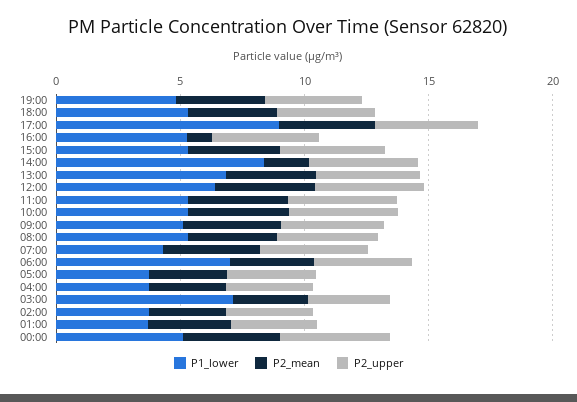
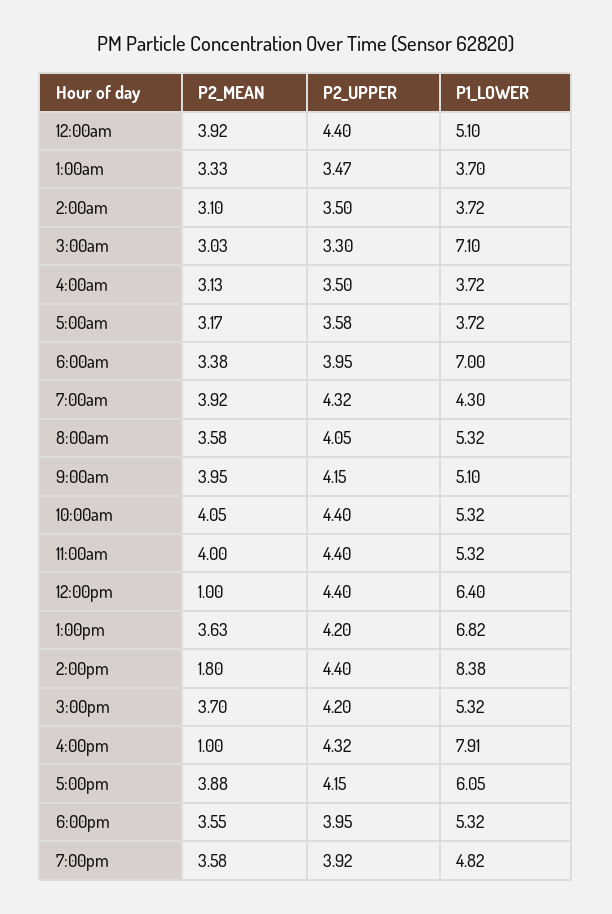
P1_lower, 17:00: 9 -> 6.05
P1_lower, 16:00: 5 -> 7.91
P2_mean, 12:00: 4 -> 1

